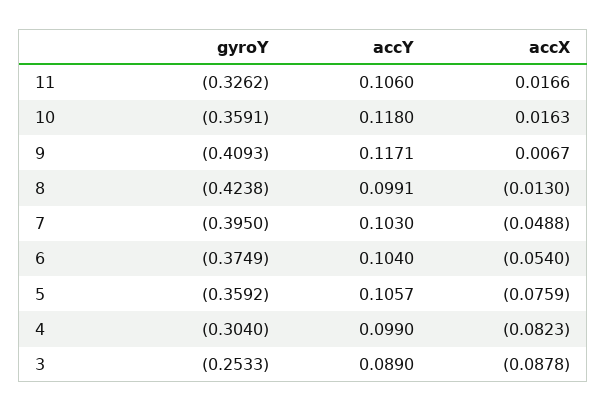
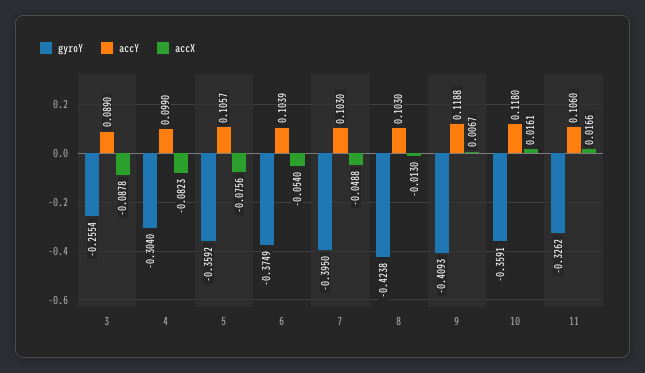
accX, 10: 0.0163 -> 0.0161
accY, 9: 0.1171 -> 0.1188
accY, 8: 0.0991 -> 0.103
accY, 6: 0.104 -> 0.1039
accX, 5: -0.0759 -> -0.0756
gyroY, 3: -0.2533 -> -0.2554

